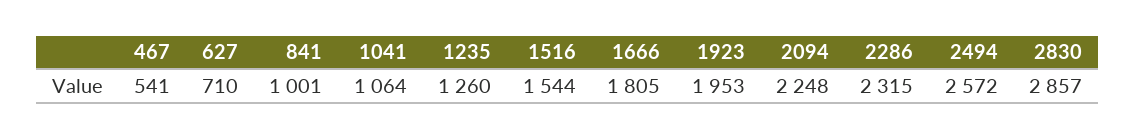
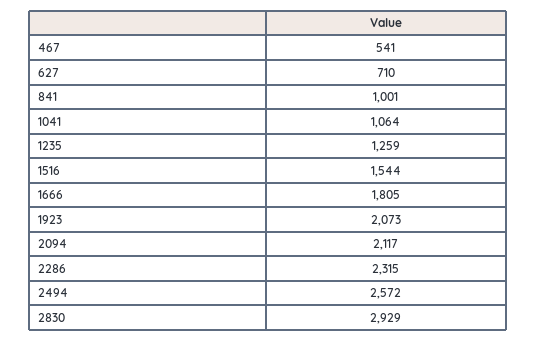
1235: 1260 -> 1259
1923: 1953 -> 2073
2094: 2248 -> 2117
2830: 2857 -> 2929

